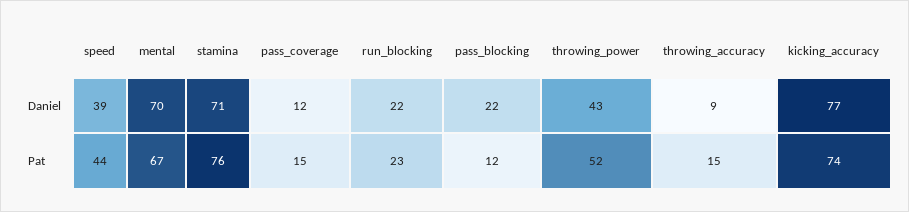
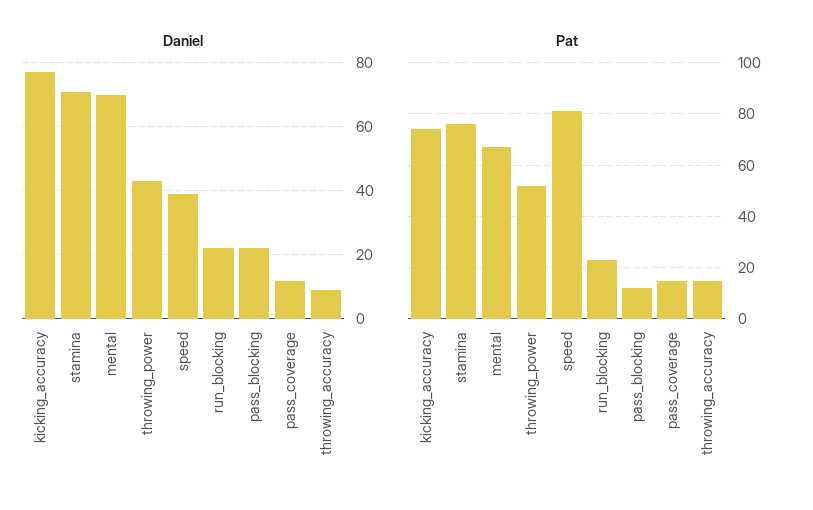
Pat, speed: 44 -> 80

